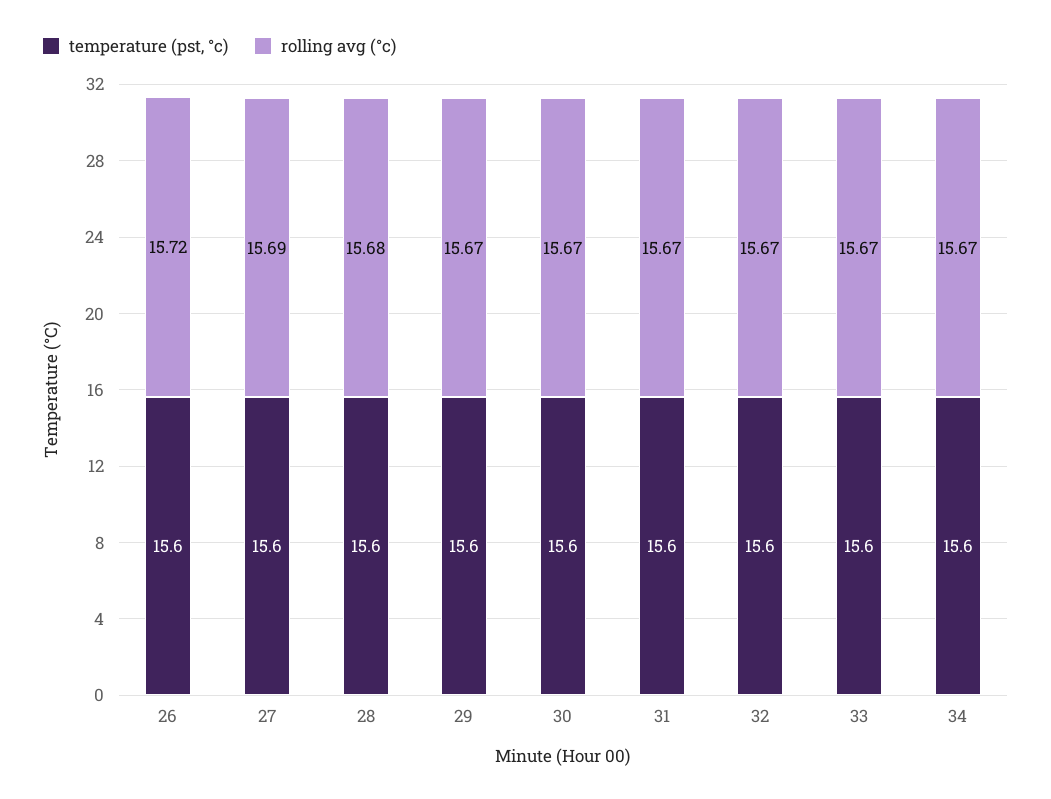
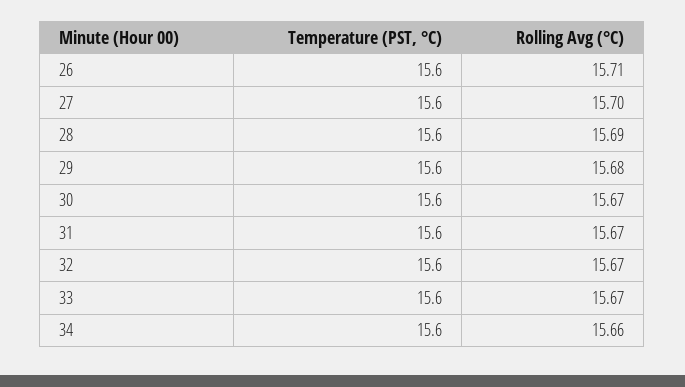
rolling avg (°c), 26: 15.72 -> 15.71
rolling avg (°c), 27: 15.69 -> 15.7
rolling avg (°c), 28: 15.68 -> 15.69
rolling avg (°c), 29: 15.67 -> 15.68
rolling avg (°c), 34: 15.67 -> 15.66

